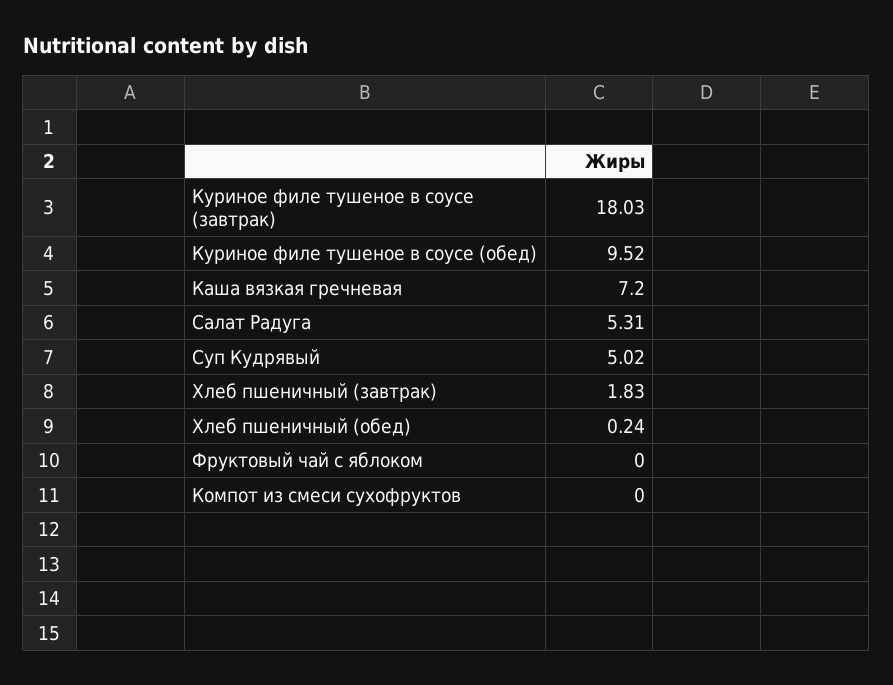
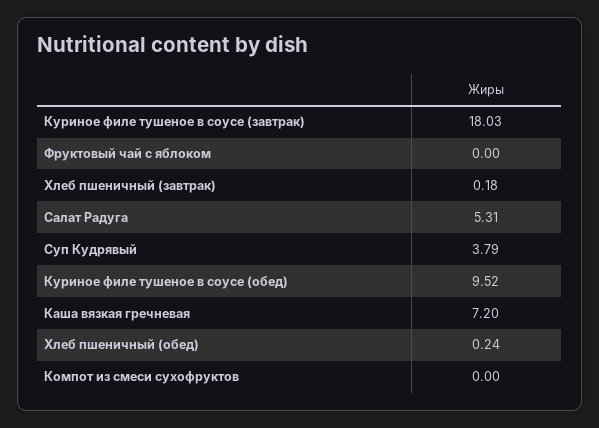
Суп Кудрявый: 5.02 -> 3.79
Хлеб пшеничный (завтрак): 1.83 -> 0.18

